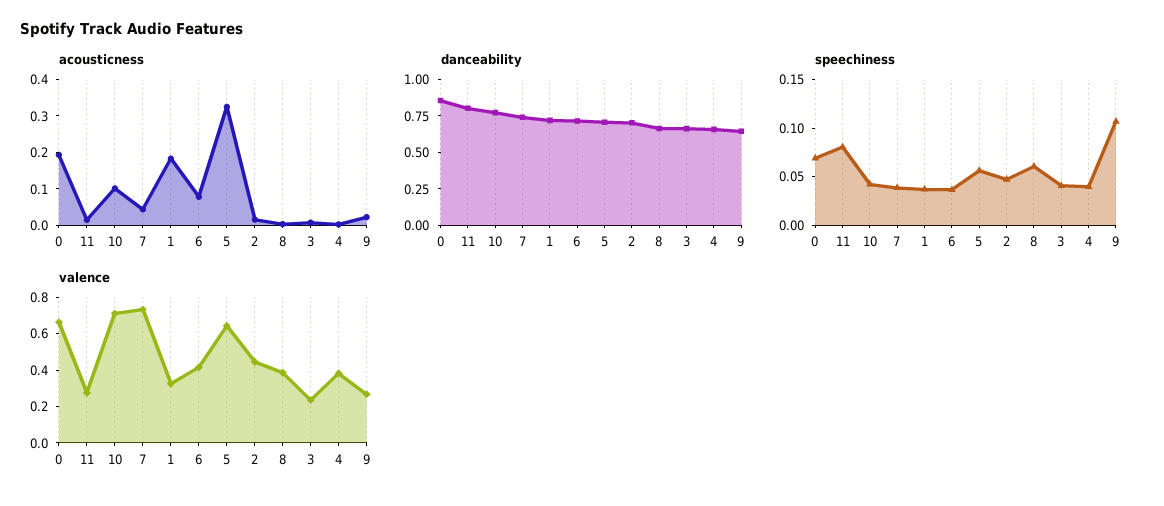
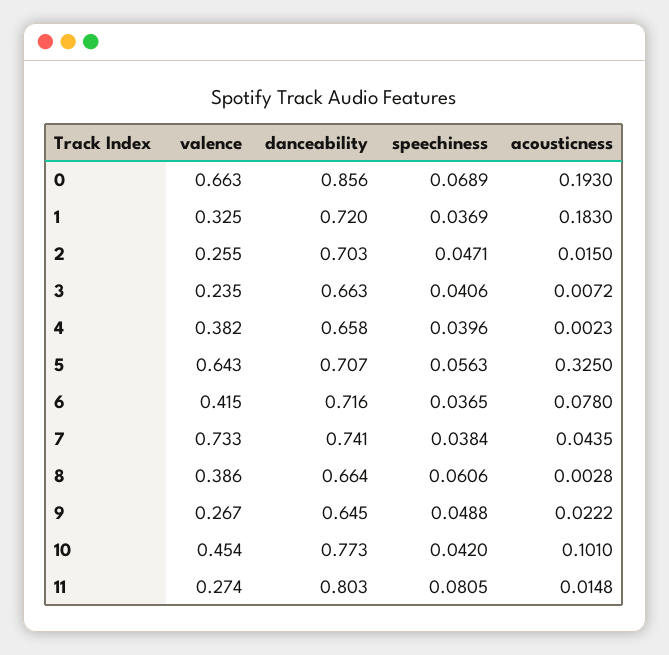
speechiness, 9: 0.11 -> 0.0488
valence, 10: 0.7 -> 0.454
valence, 2: 0.45 -> 0.255

